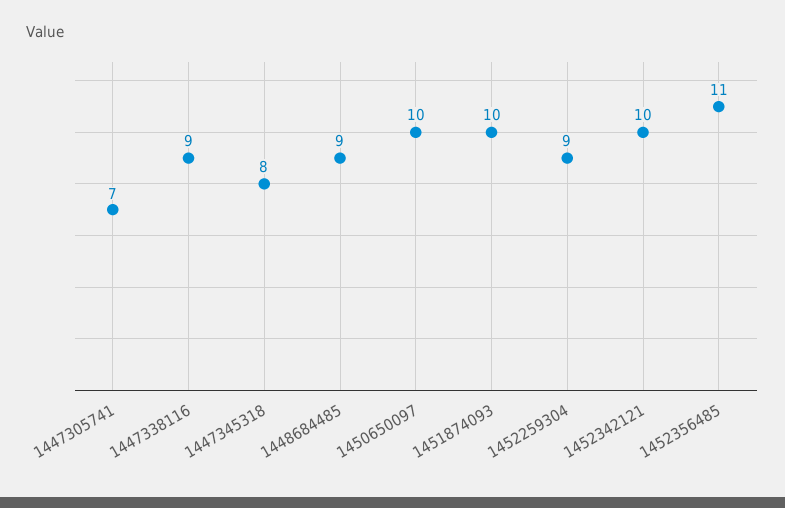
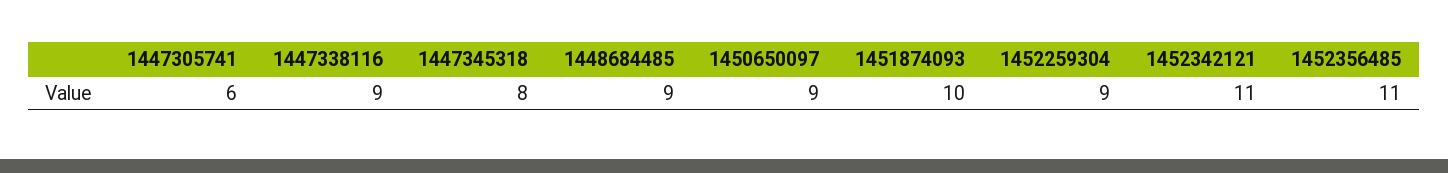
1447305741: 7 -> 6
1450650097: 10 -> 9
1452342121: 10 -> 11

